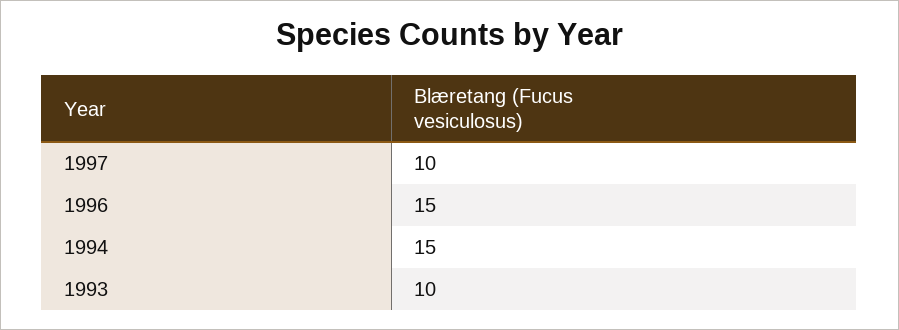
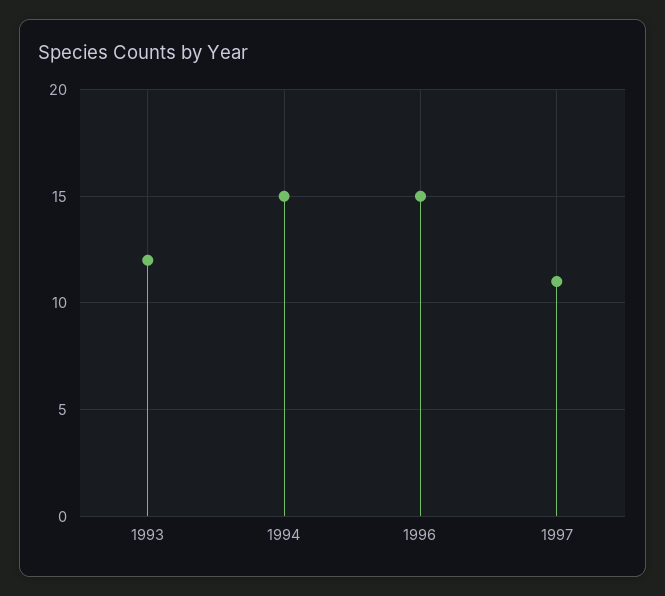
1997: 10 -> 11
1993: 10 -> 12

